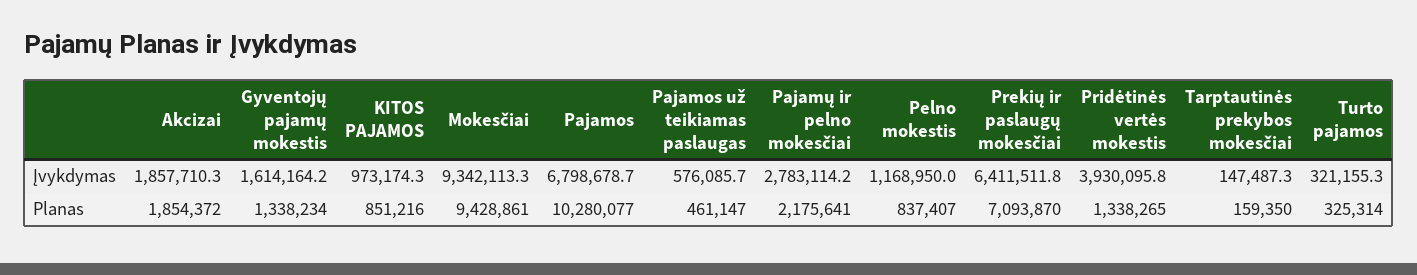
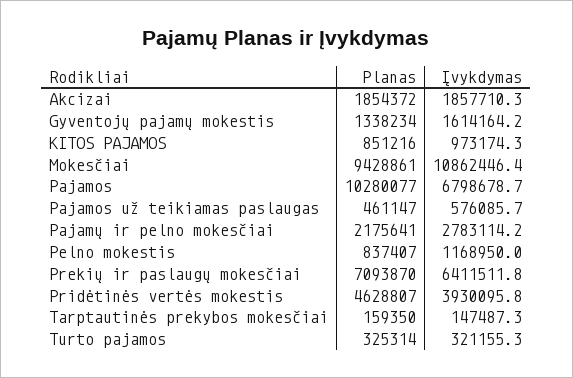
Mokesčiai, Įvykdymas: 9342113.3 -> 10862446.4
Pridėtinės vertės mokestis, Planas: 1338265 -> 4628807

